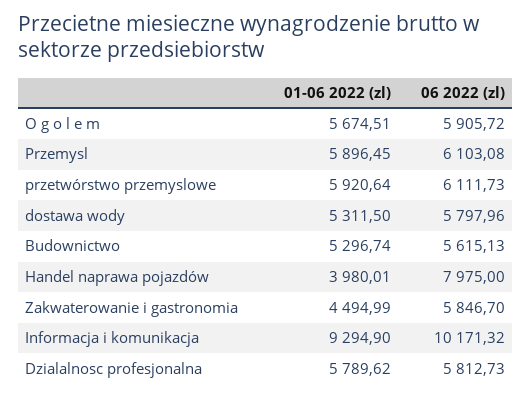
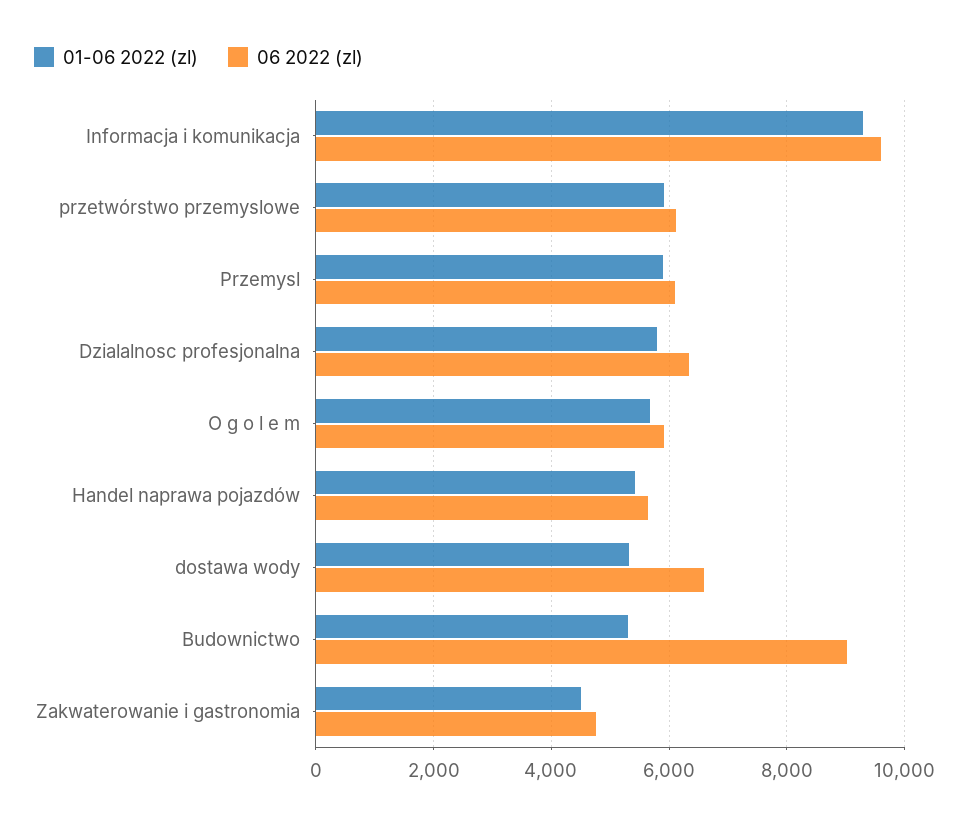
06 2022 (zl), dostawa wody: 5797.96 -> 6600
06 2022 (zl), Budownictwo: 5615.13 -> 9000
01-06 2022 (zl), Handel naprawa pojazdów: 3980.01 -> 5400
06 2022 (zl), Handel naprawa pojazdów: 7975 -> 5600
06 2022 (zl), Zakwaterowanie i gastronomia: 5846.7 -> 4800
06 2022 (zl), Informacja i komunikacja: 10171.32 -> 9600
06 2022 (zl), Dzialalnosc profesjonalna: 5812.73 -> 6400

